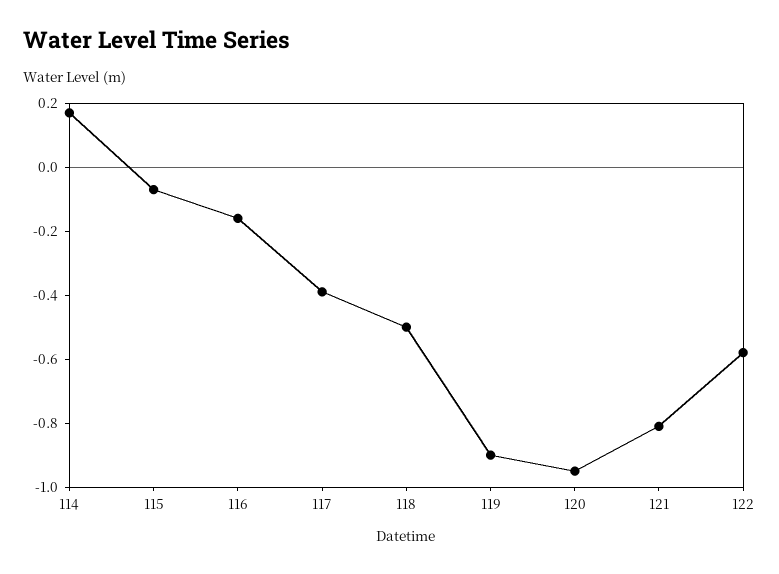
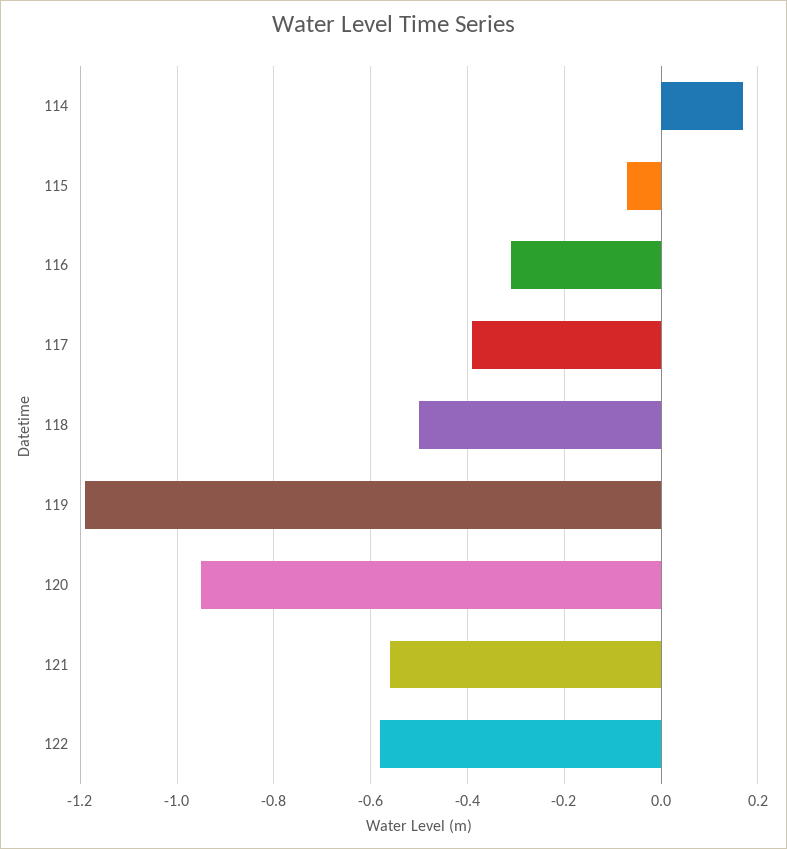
116: -0.15 -> -0.3
119: -0.9 -> -1.2
121: -0.8 -> -0.55

